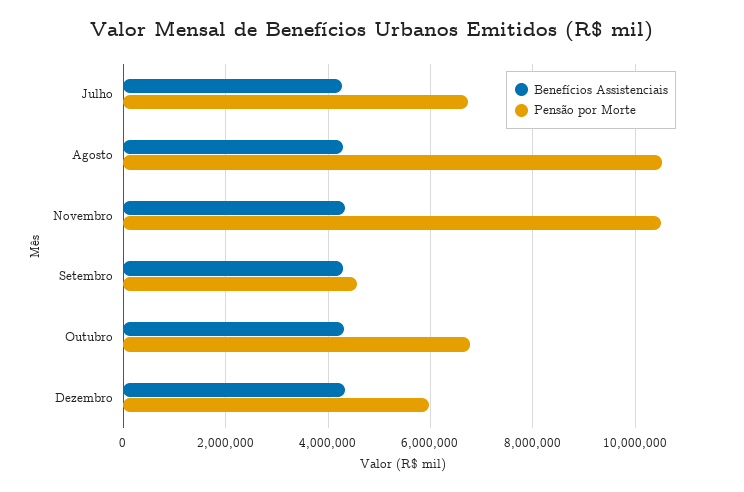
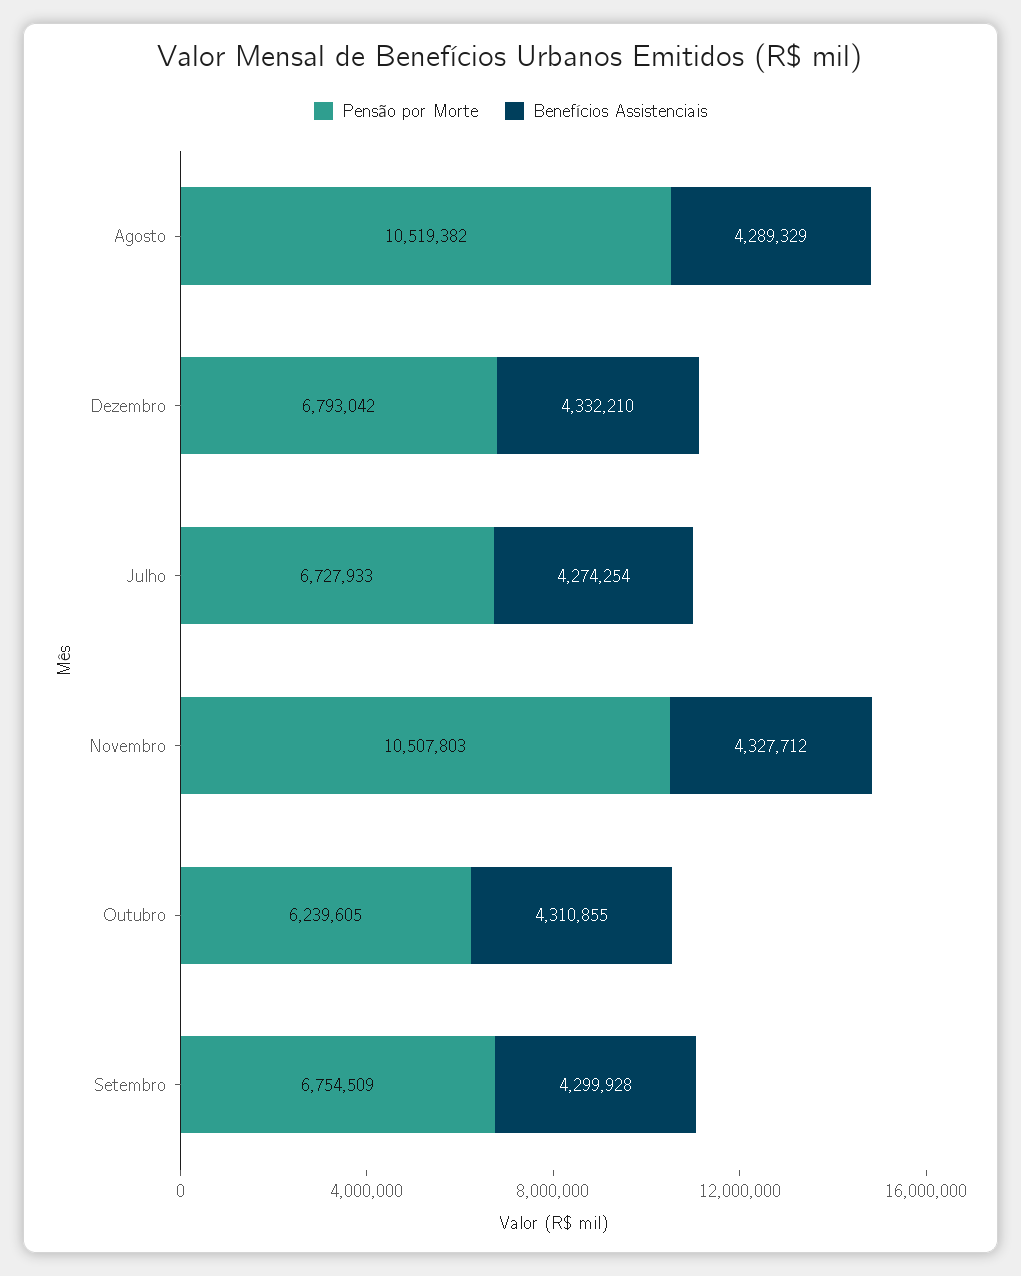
Pensão por Morte, Setembro: 4600000 -> 6754509
Pensão por Morte, Outubro: 6800000 -> 6239605
Pensão por Morte, Dezembro: 6000000 -> 6793042

